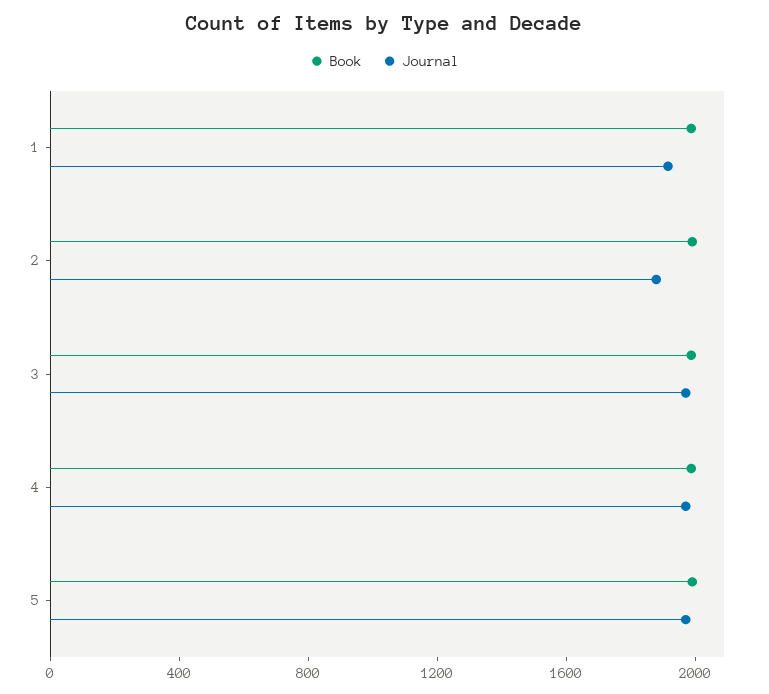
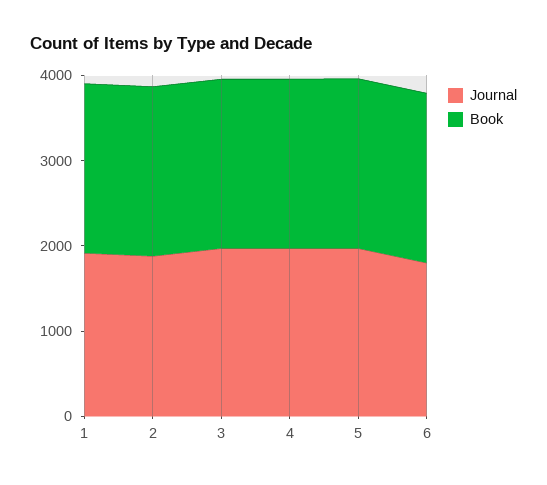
Journal, 6: none -> 1800
Book, 6: none -> 2000

